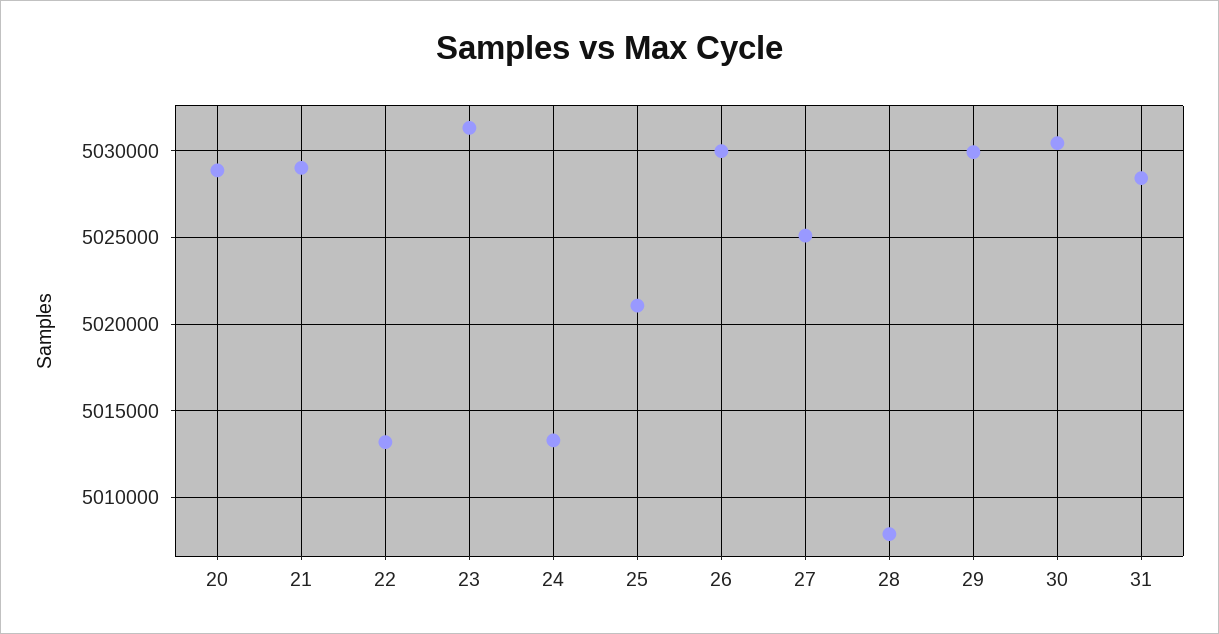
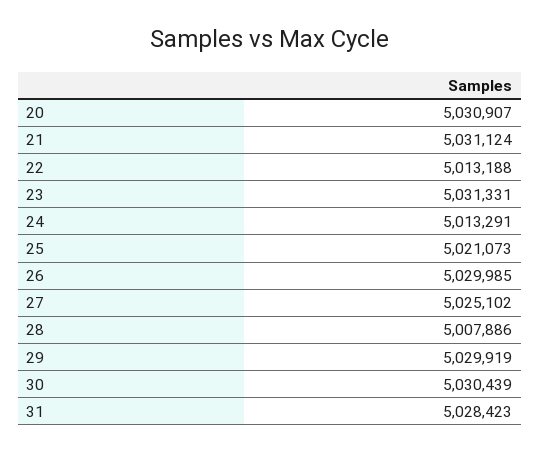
20: 5029000 -> 5030907
21: 5029000 -> 5031124

